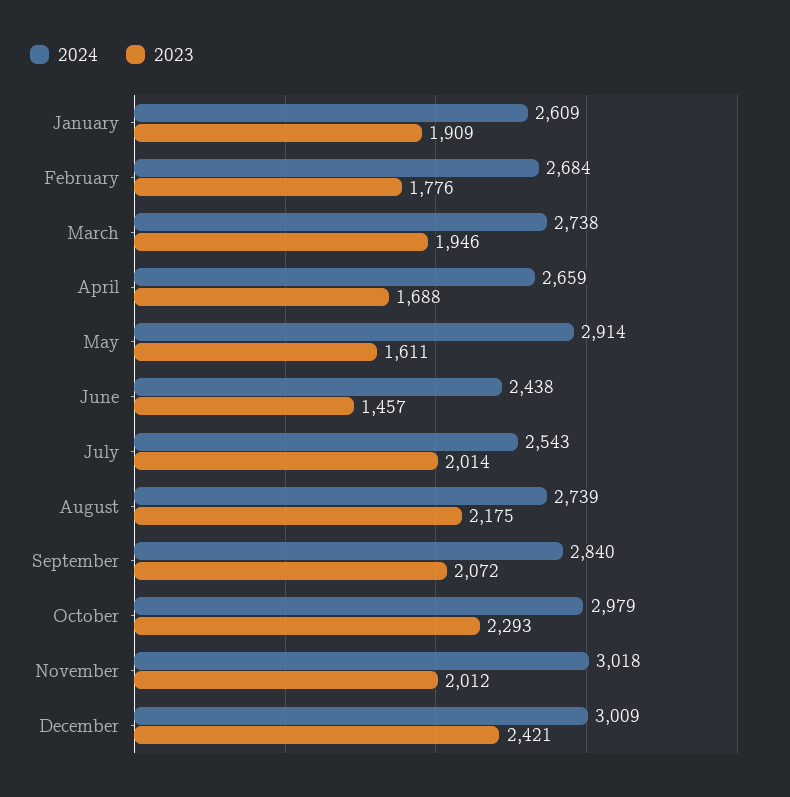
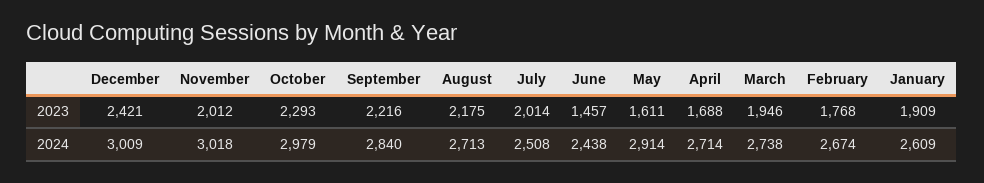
2024, February: 2684 -> 2674
2023, February: 1776 -> 1768
2024, April: 2659 -> 2714
2024, July: 2543 -> 2508
2024, August: 2739 -> 2713
2023, September: 2072 -> 2216

